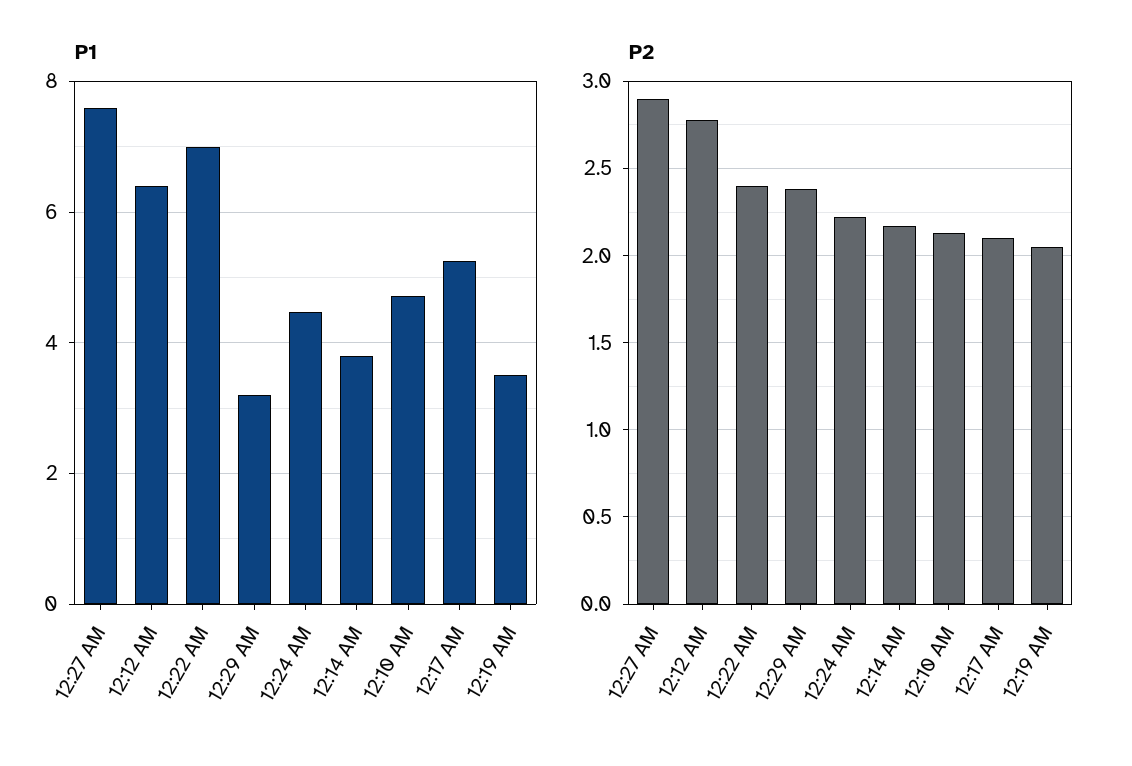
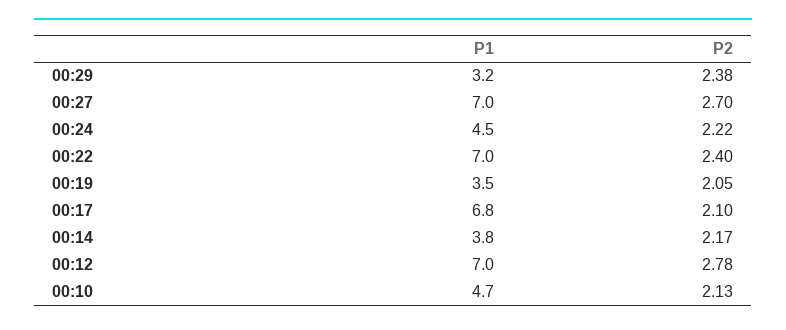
P1, 12:27 AM: 7.6 -> 7
P1, 12:12 AM: 6.4 -> 7
P1, 12:17 AM: 5.2 -> 6.8
P2, 12:27 AM: 2.9 -> 2.7

